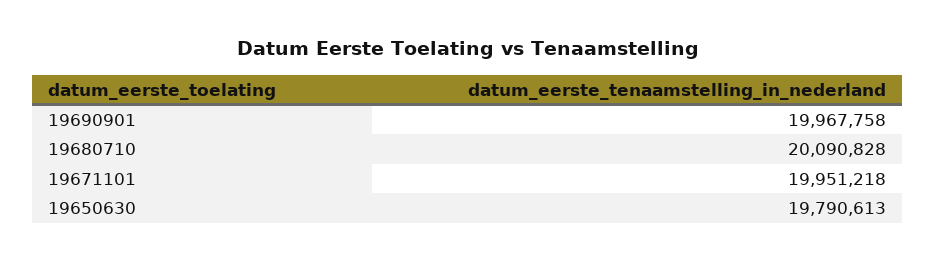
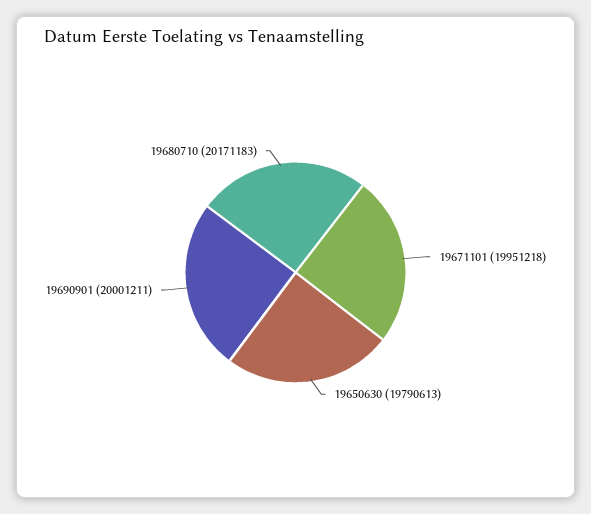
19690901: 19967758 -> 20001211
19680710: 20090828 -> 20171183

